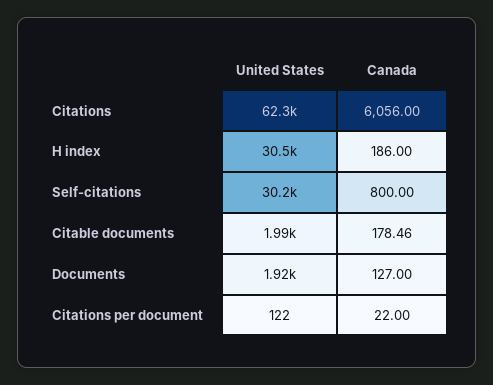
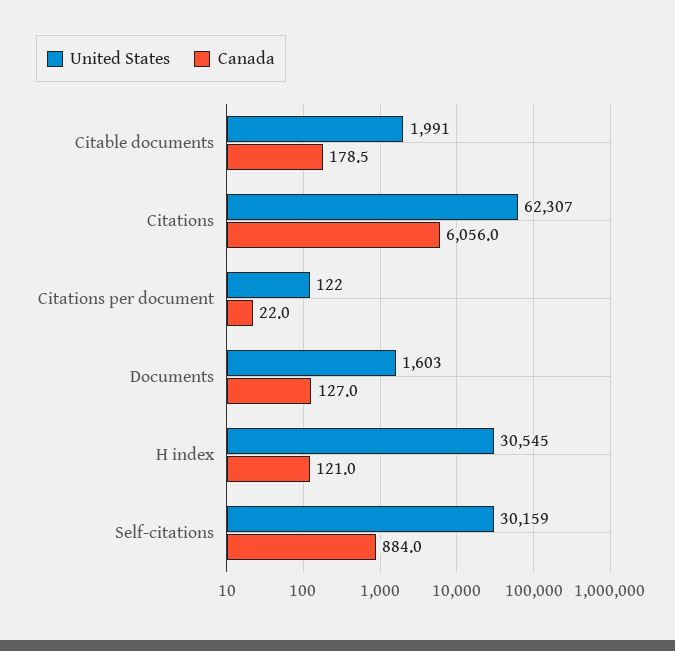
Canada, H index: 186 -> 121
Canada, Self-citations: 800 -> 884
United States, Documents: 1920 -> 1603

